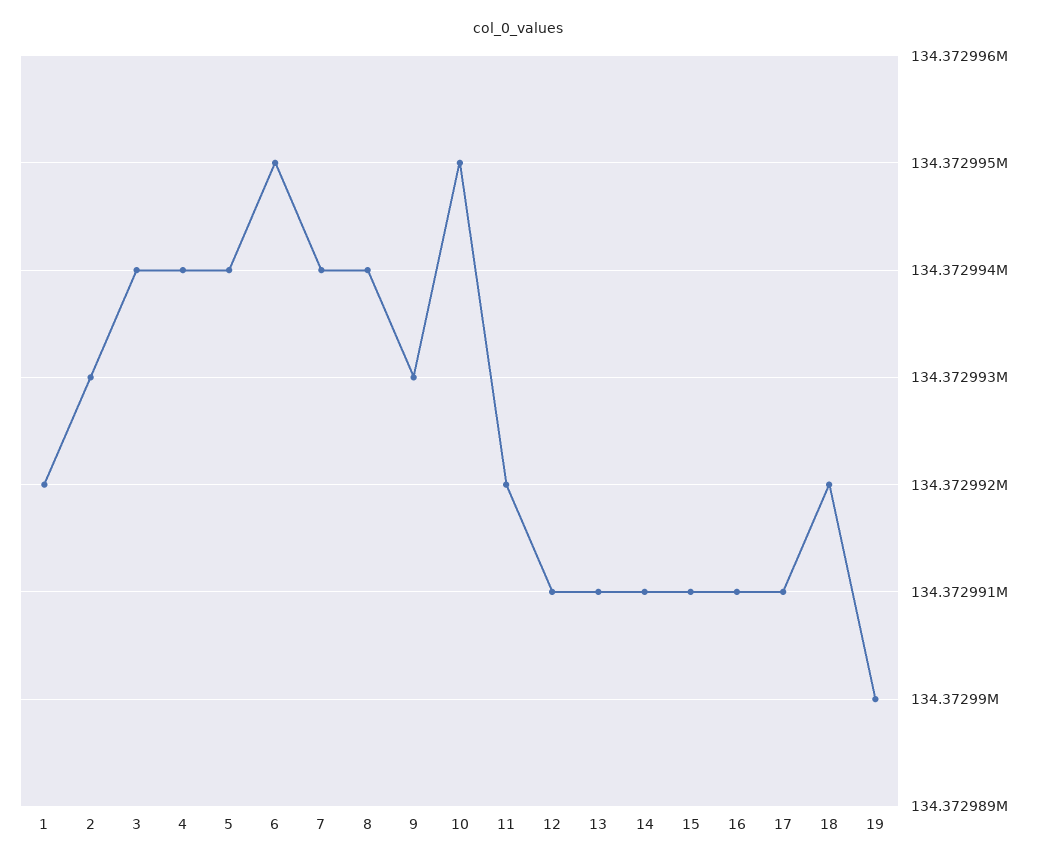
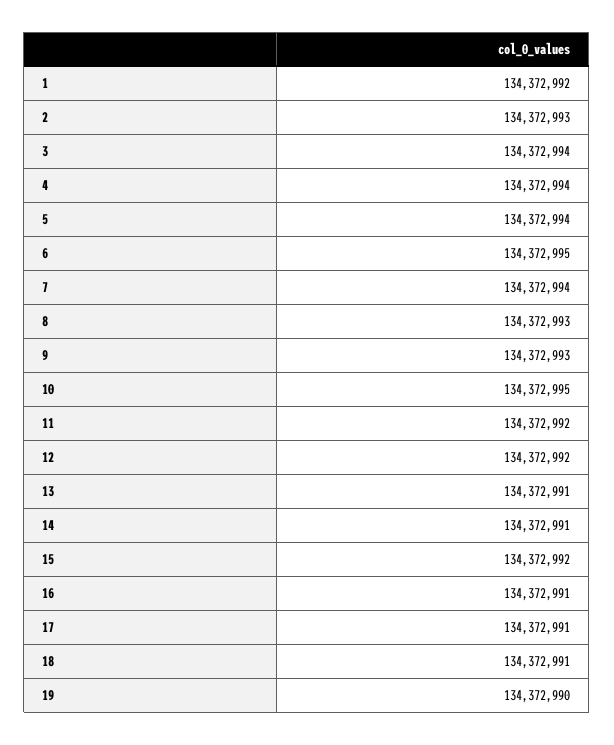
8: 134372994 -> 134372993
12: 134372991 -> 134372992
15: 134372991 -> 134372992
18: 134372992 -> 134372991

